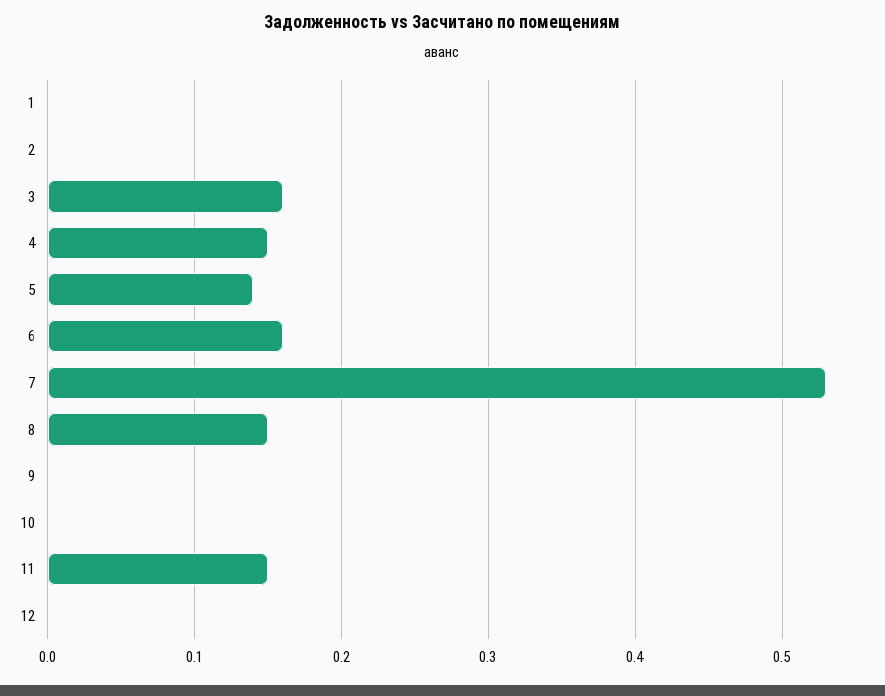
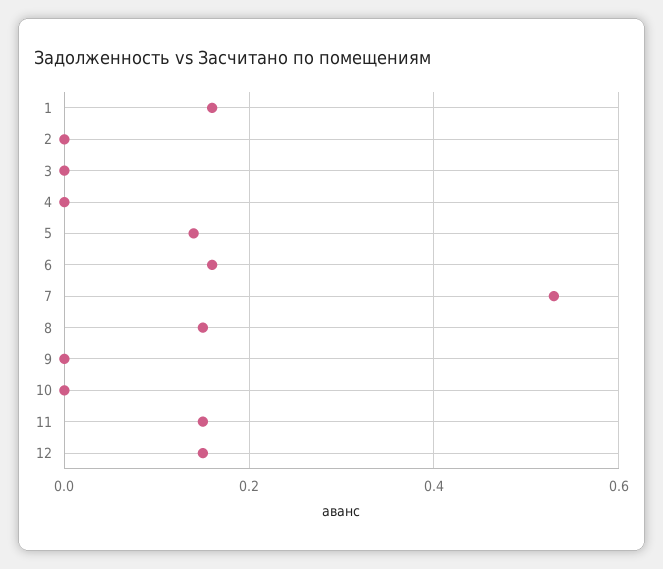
1: 0 -> 0.15
3: 0.16 -> 0
4: 0.15 -> 0
12: 0 -> 0.15

